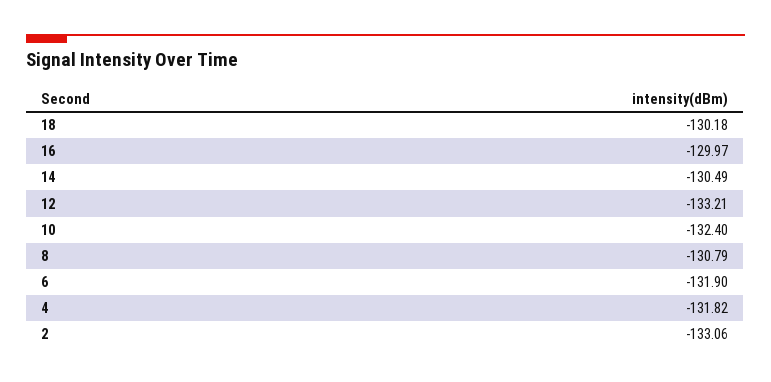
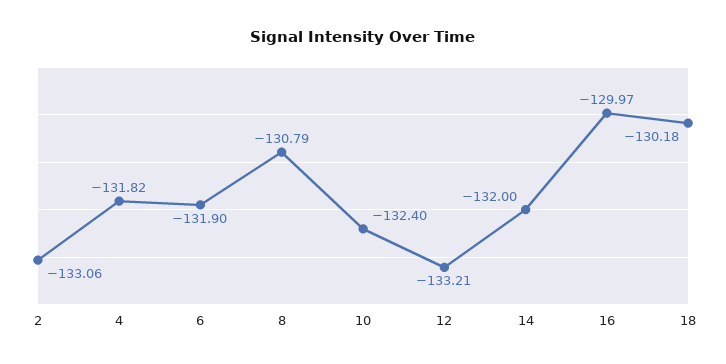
14: -130.49 -> -132

